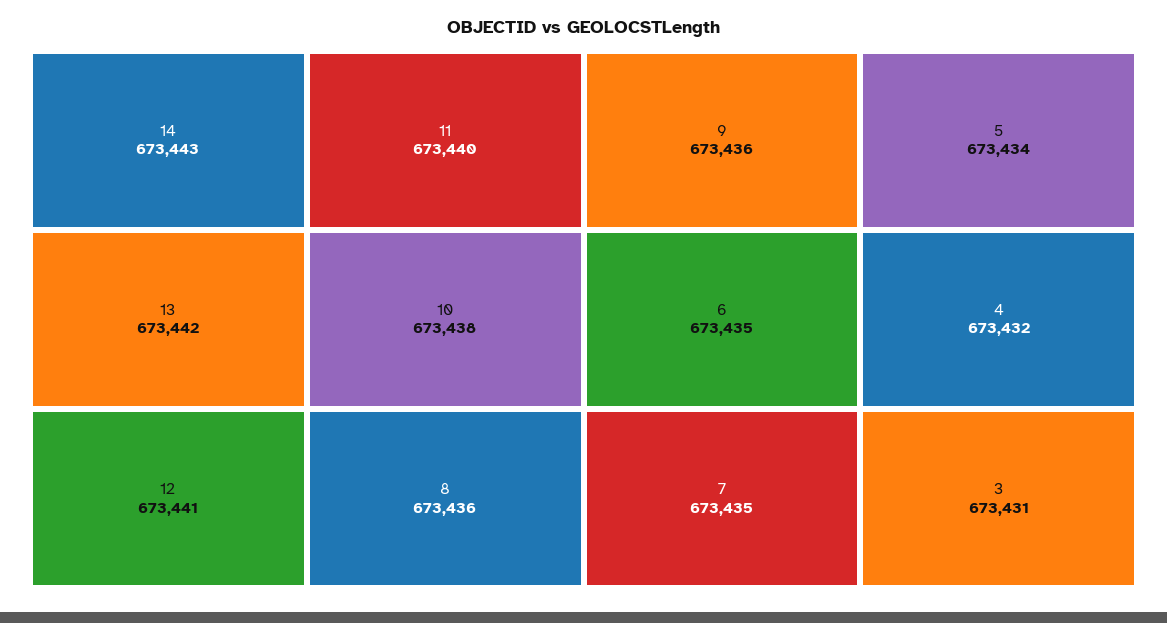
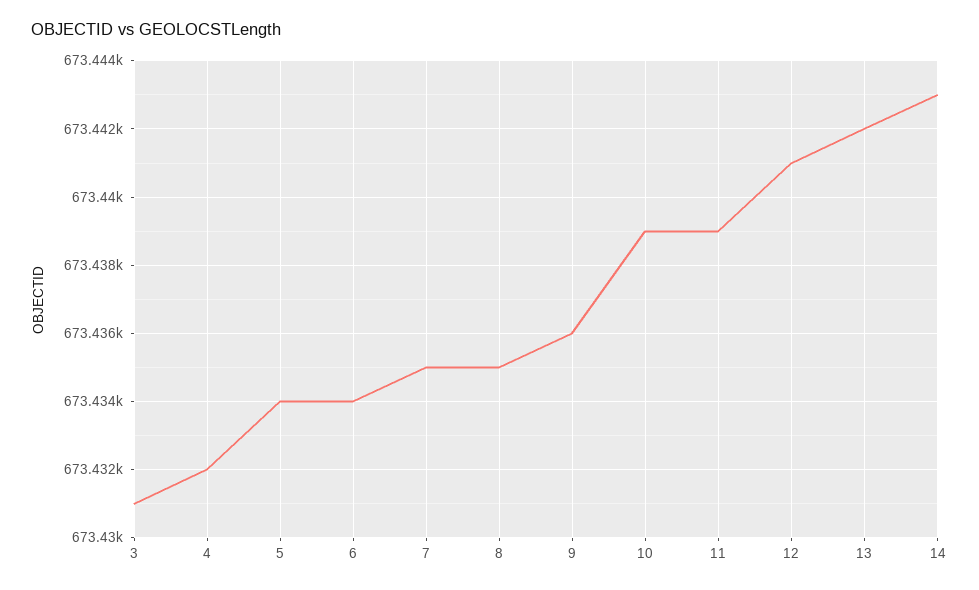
11: 673440 -> 673439
10: 673438 -> 673439
8: 673436 -> 673435
6: 673435 -> 673434

